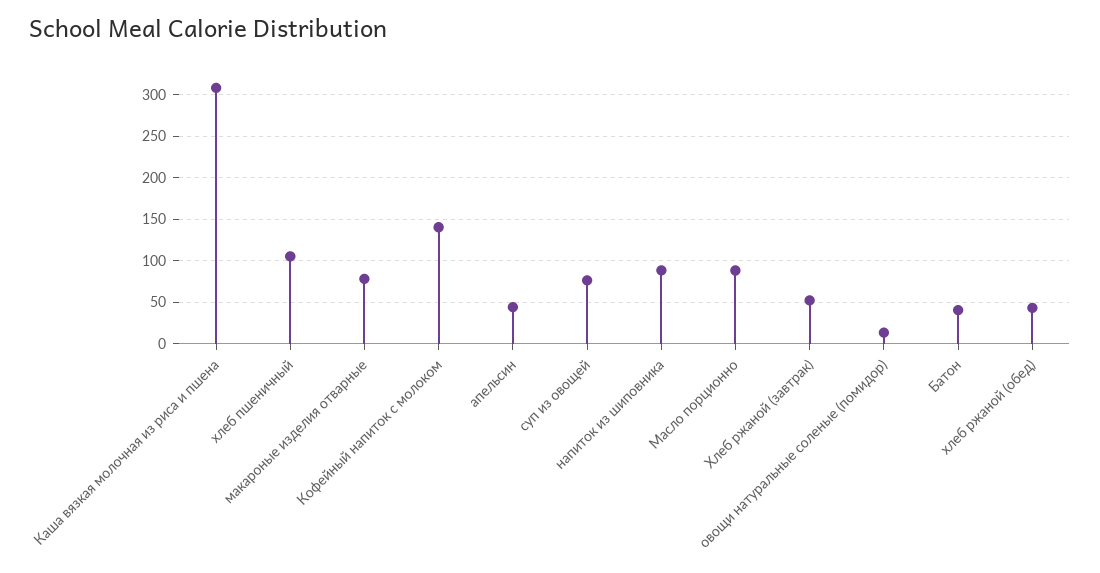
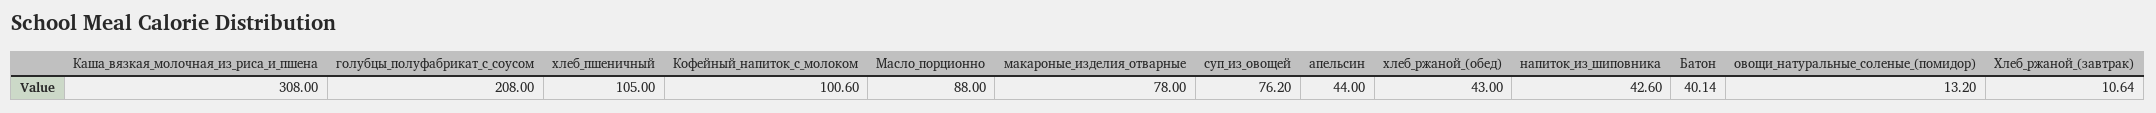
Кофейный напиток с молоком: 140 -> 100.6
напиток из шиповника: 90 -> 42.6
Хлеб ржаной (завтрак): 50 -> 10.64
голубцы_полуфабрикат_с_соусом: none -> 208

